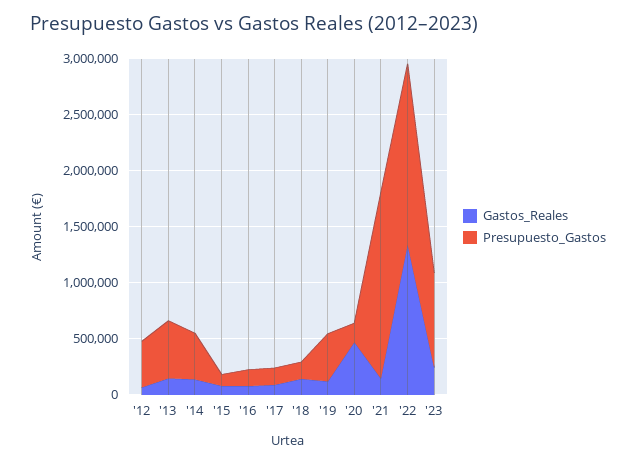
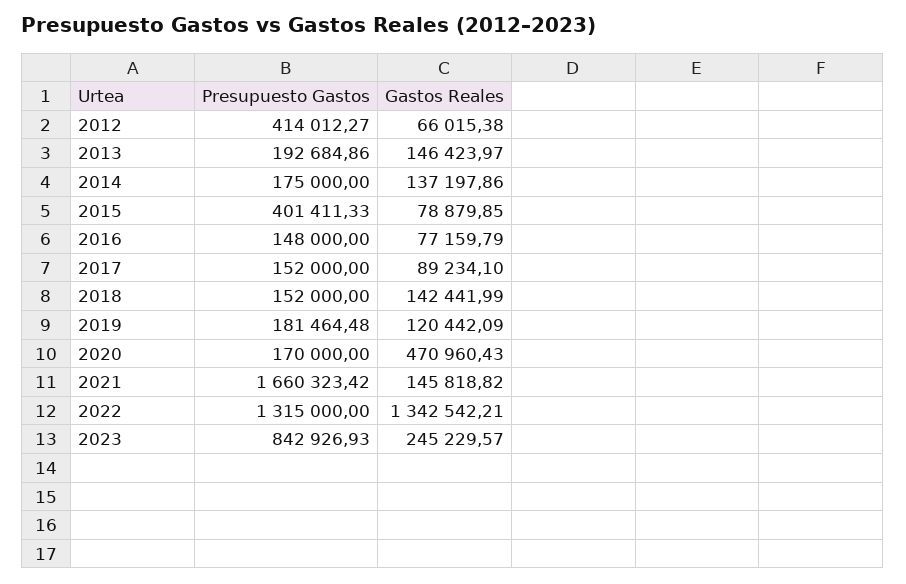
Presupuesto_Gastos, '13: 500000 -> 192684.86
Presupuesto_Gastos, '14: 400000 -> 175000
Presupuesto_Gastos, '15: 100000 -> 401411.33
Presupuesto_Gastos, '19: 400000 -> 181464.48
Presupuesto_Gastos, '22: 1600000 -> 1315000

